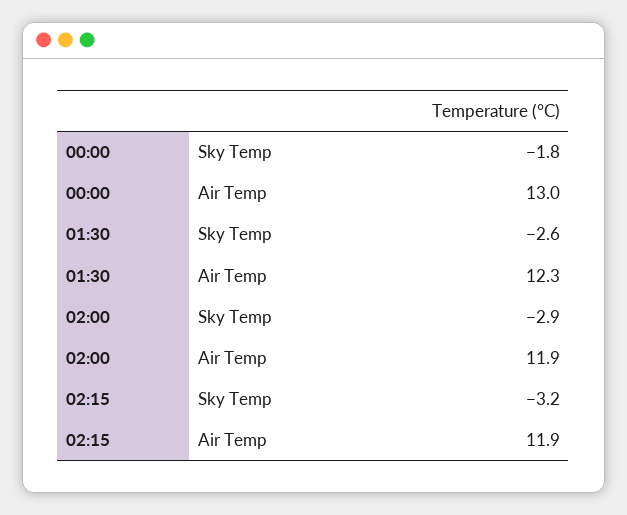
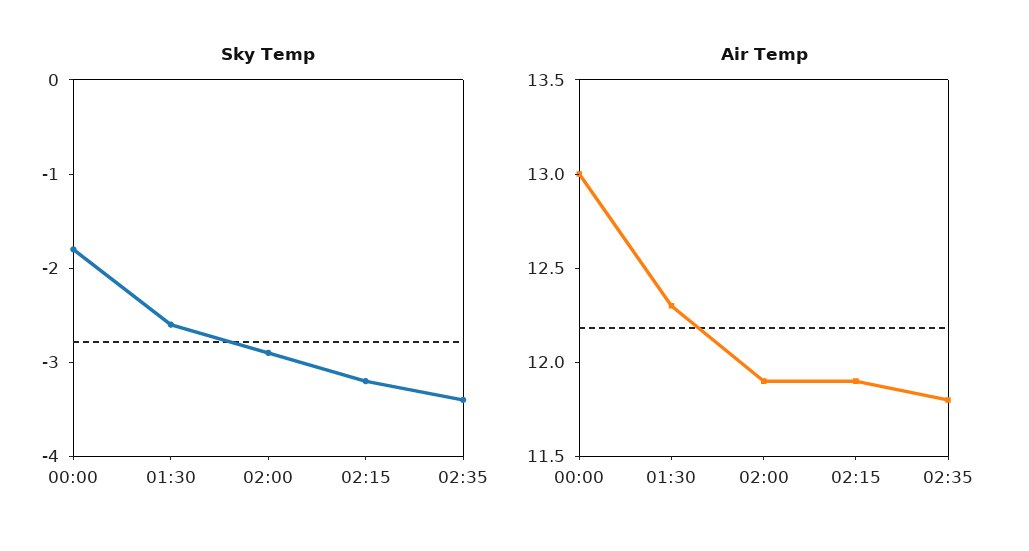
Sky Temp, 02:35: none -> -3.4
Air Temp, 02:35: none -> 11.8

